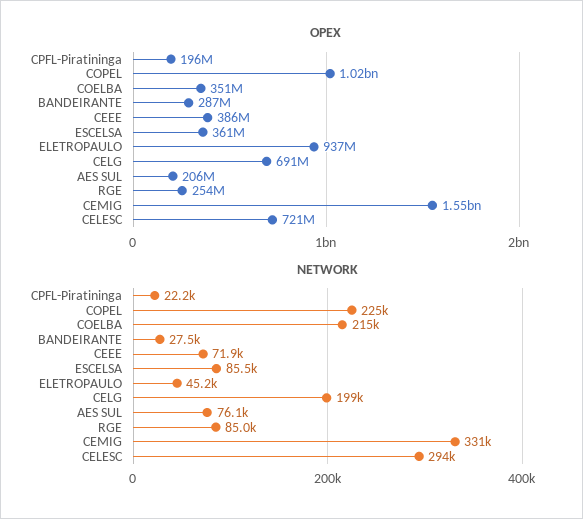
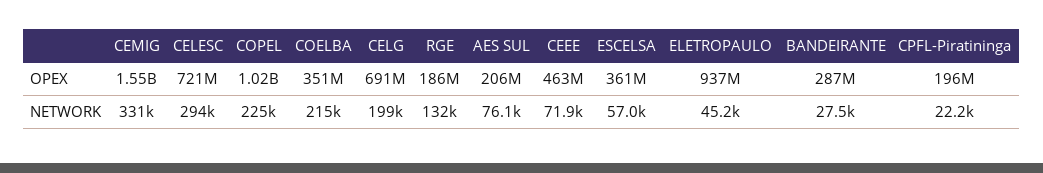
OPEX, CEEE: 386000000 -> 463000000
OPEX, RGE: 254000000 -> 186000000
NETWORK, ESCELSA: 85500 -> 57000
NETWORK, RGE: 85000 -> 132000

